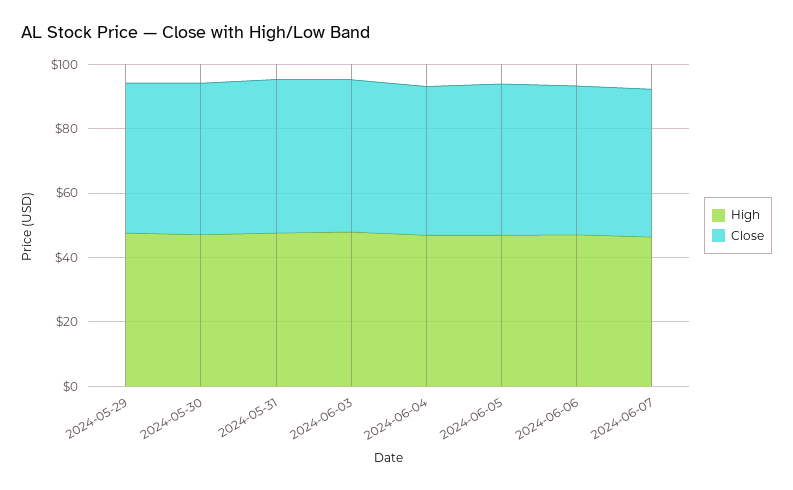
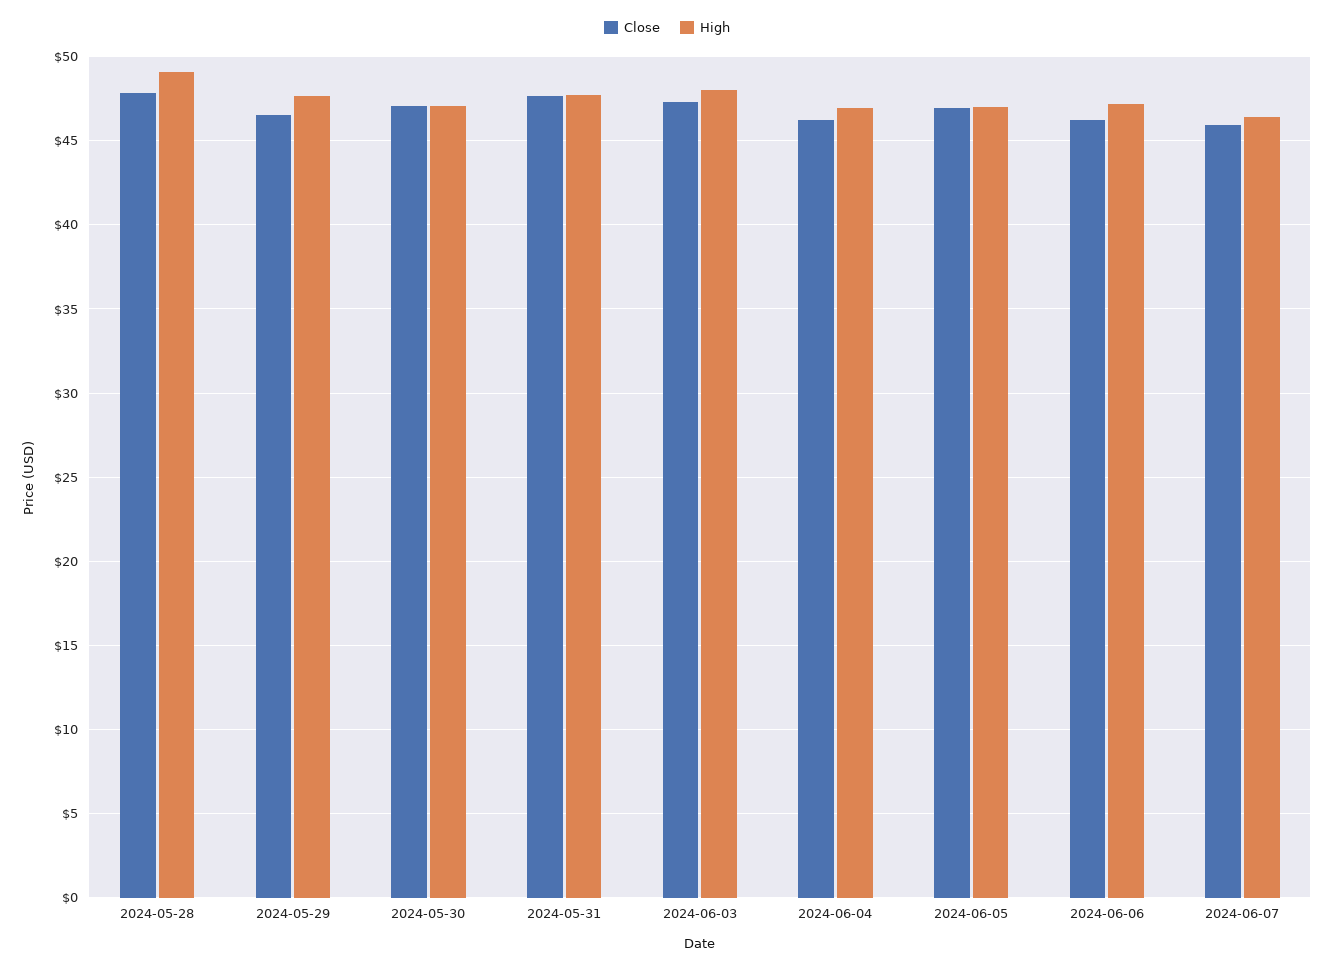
Close, 2024-05-28: none -> 48
High, 2024-05-28: none -> 49

